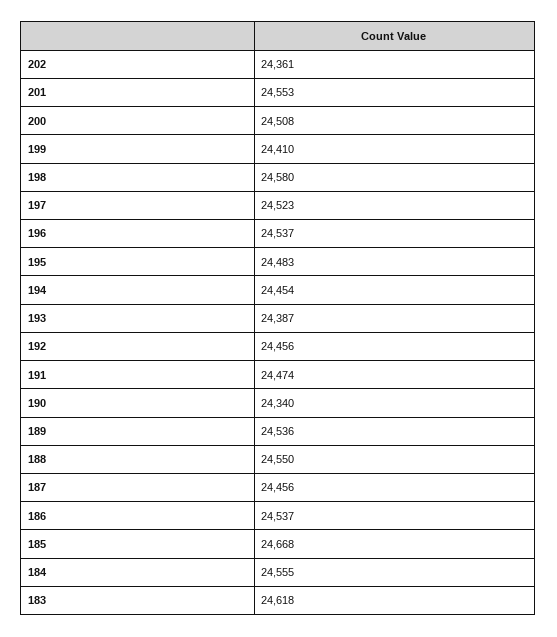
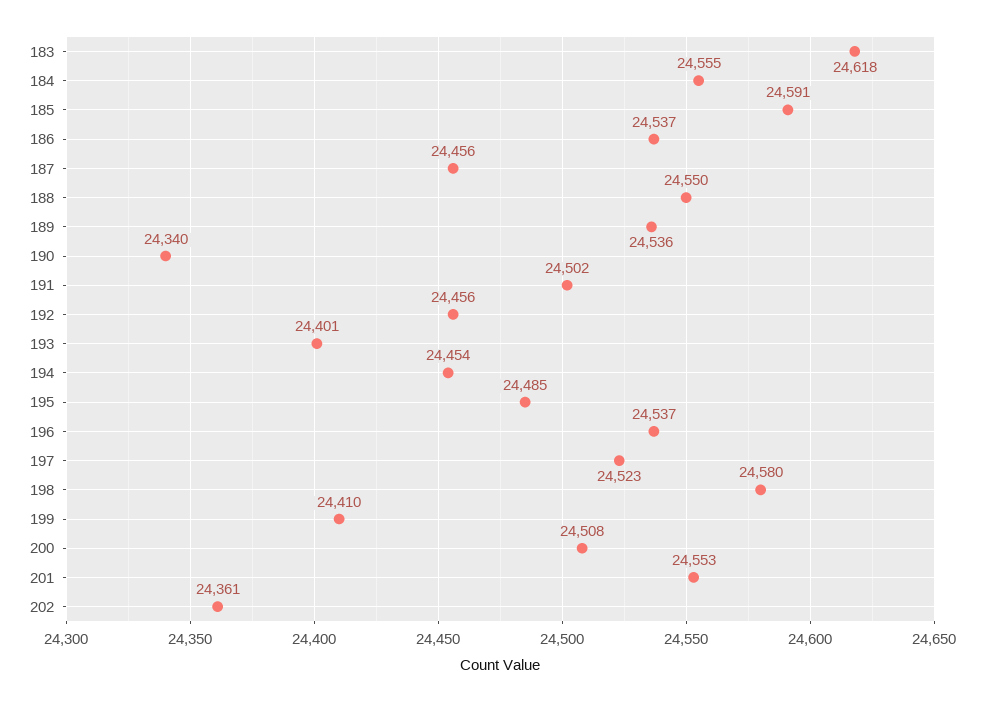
195: 24483 -> 24485
193: 24387 -> 24401
191: 24474 -> 24502
185: 24668 -> 24591

